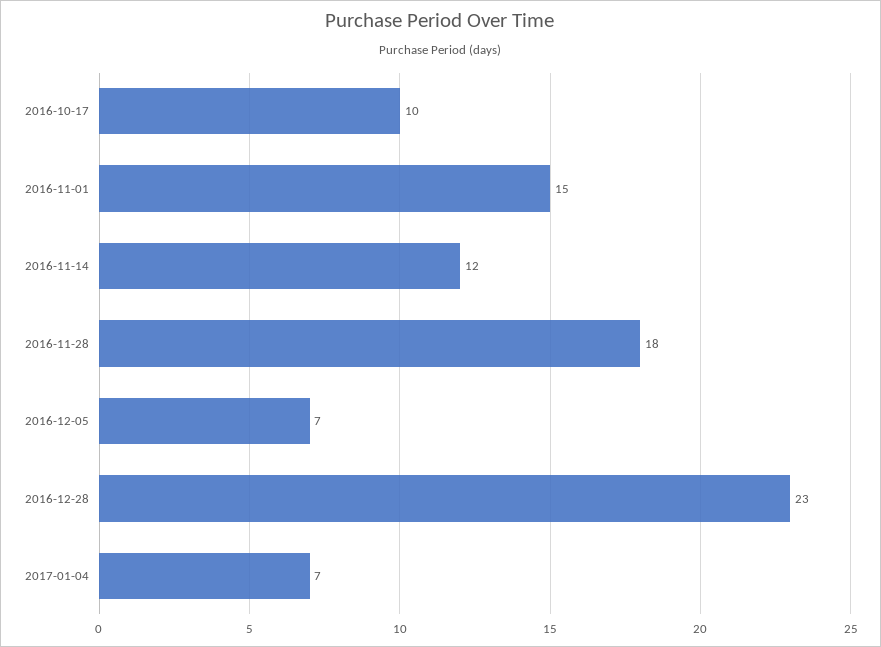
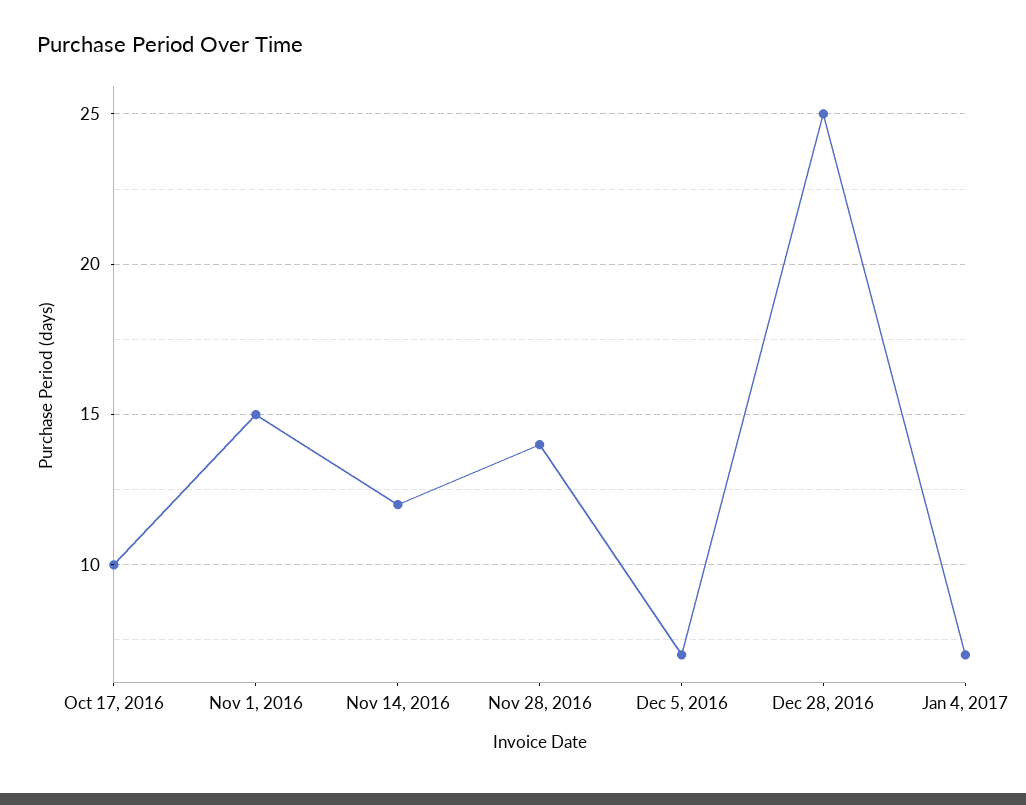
2016-11-28: 18 -> 14
2016-12-28: 23 -> 25

